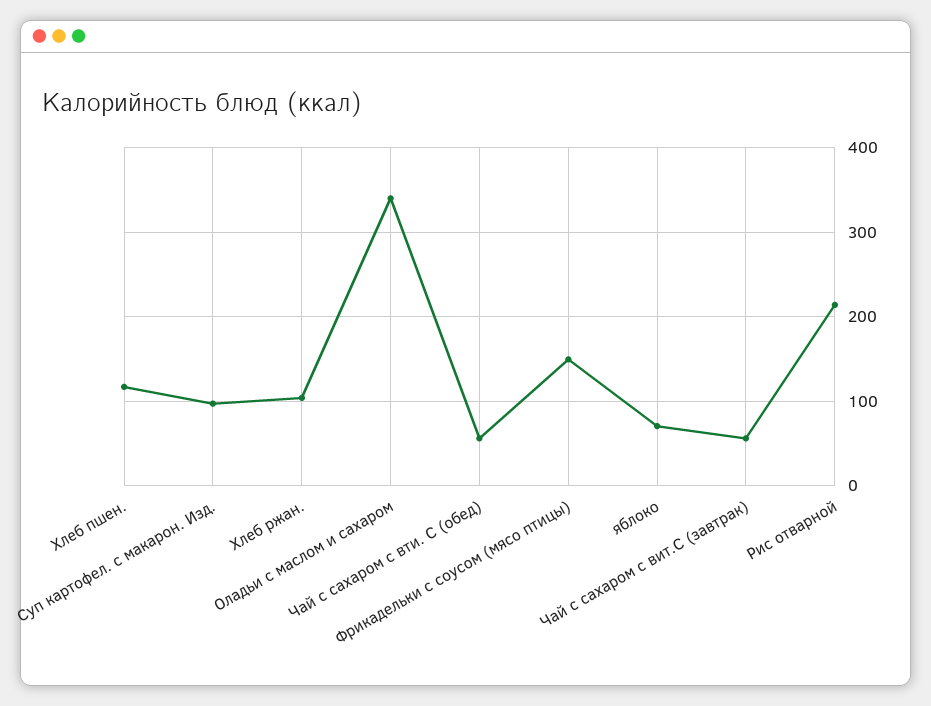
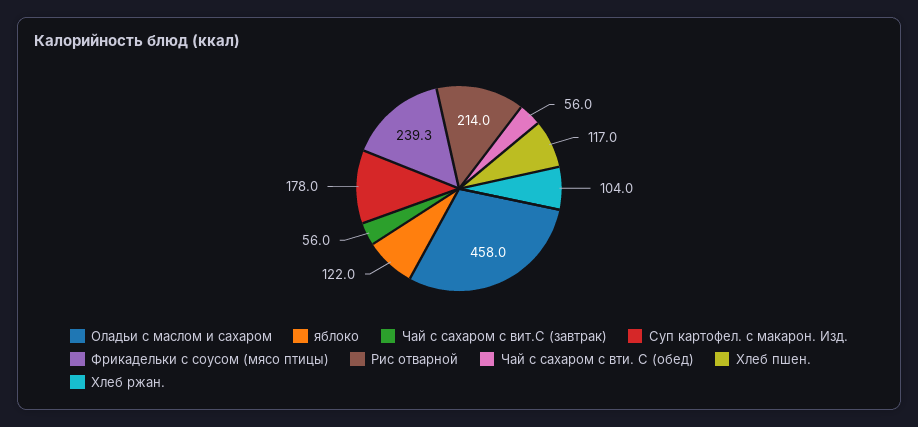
Суп картофел. с макарон. Изд.: 100 -> 178
Оладьи с маслом и сахаром: 340 -> 458
Фрикадельки с соусом (мясо птицы): 150 -> 239.3
яблоко: 70 -> 122

